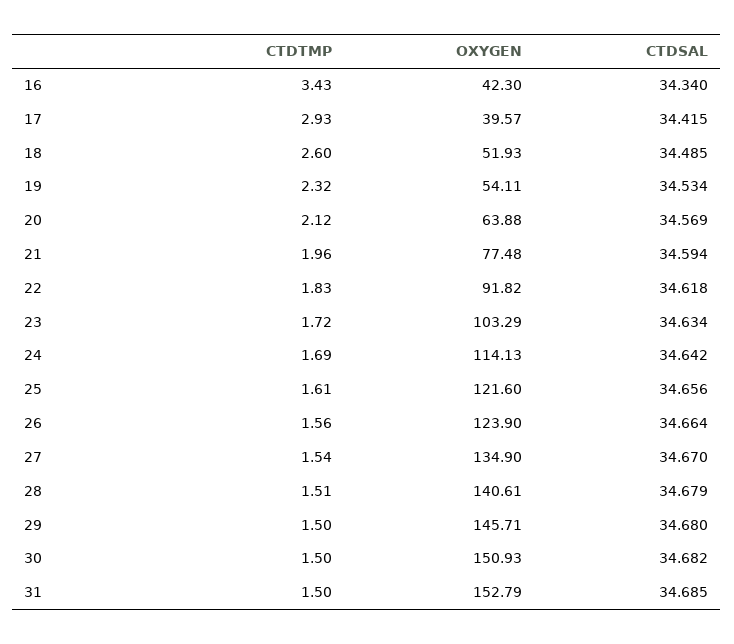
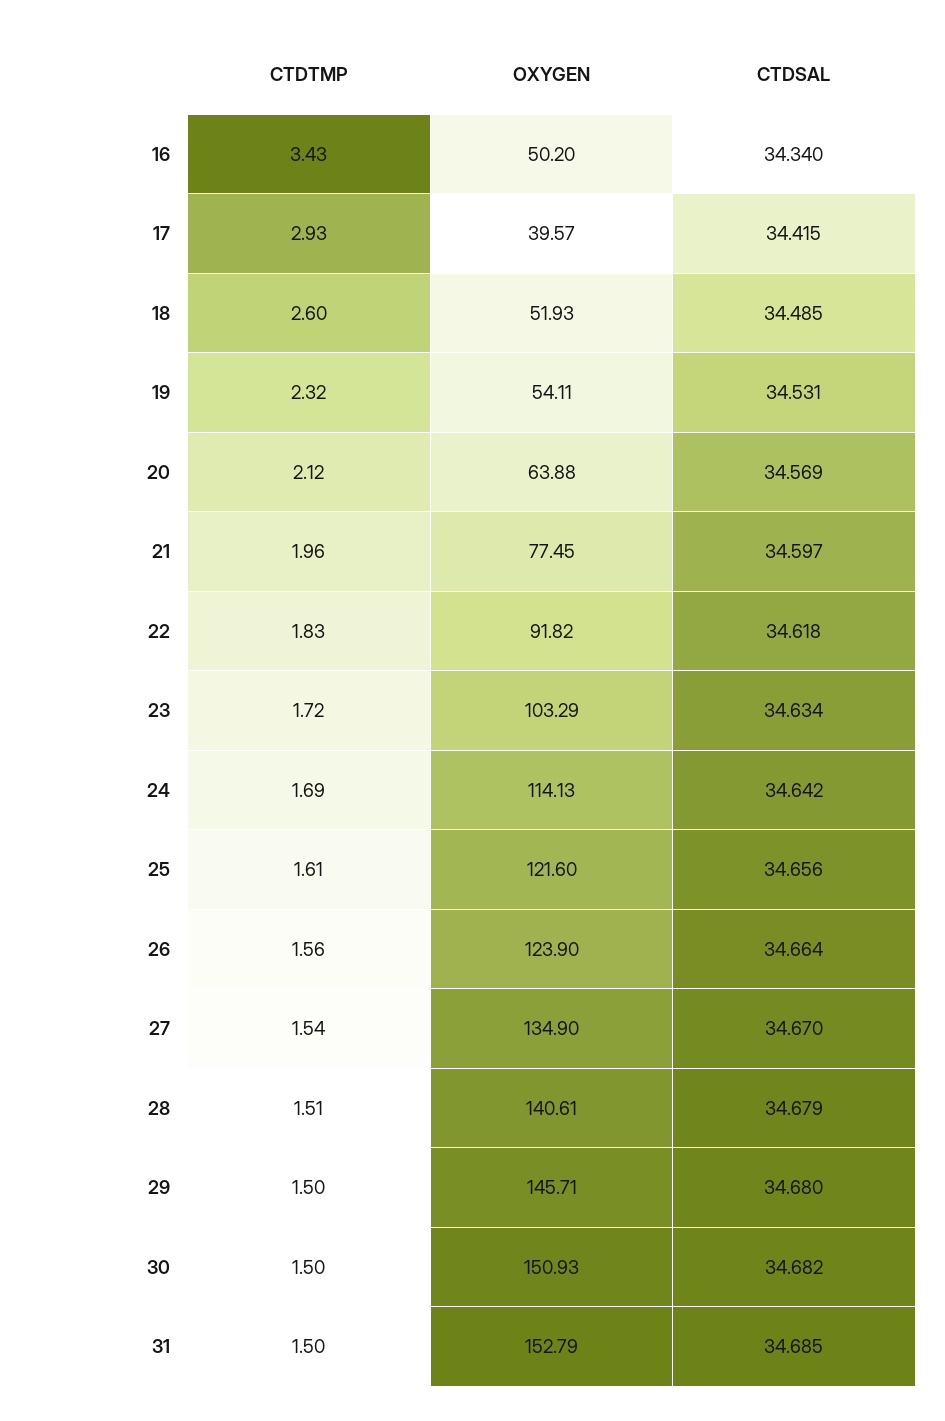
OXYGEN, 16: 42.3 -> 50.2
CTDSAL, 19: 34.534 -> 34.531
OXYGEN, 21: 77.48 -> 77.45
CTDSAL, 21: 34.594 -> 34.597

